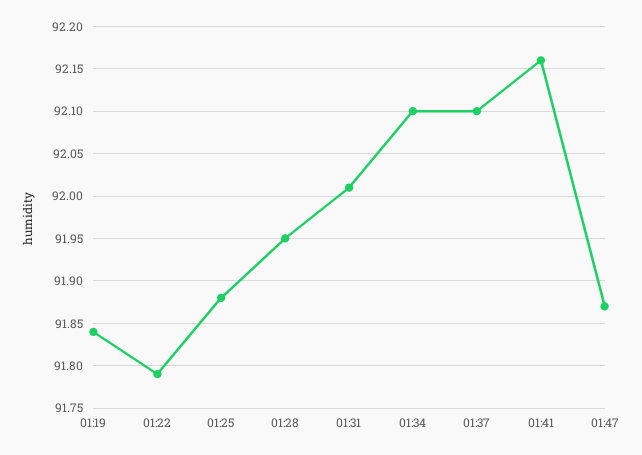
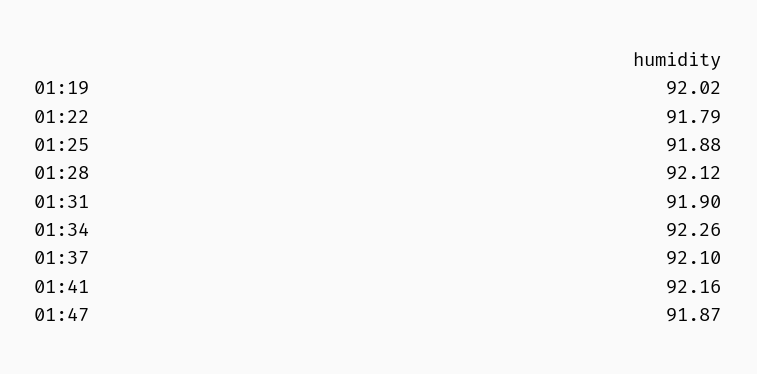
01:19: 91.84 -> 92.02
01:28: 91.95 -> 92.12
01:31: 92.01 -> 91.9
01:34: 92.1 -> 92.26

